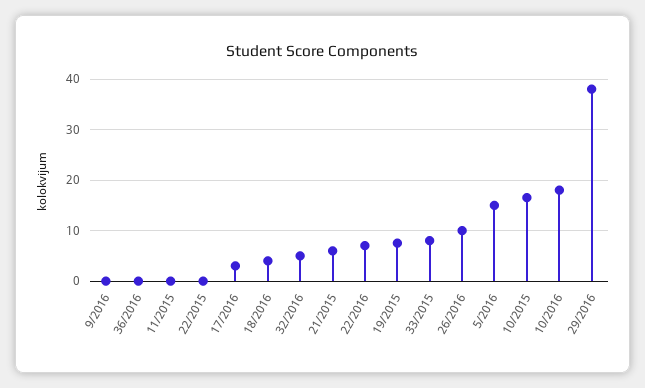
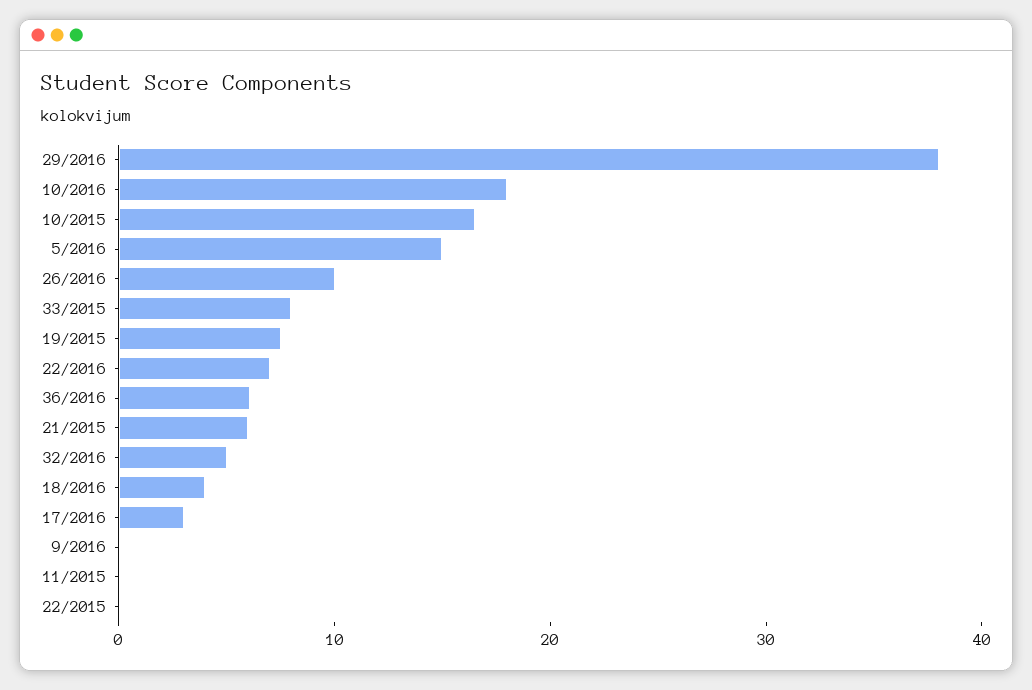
36/2016: 0 -> 6

